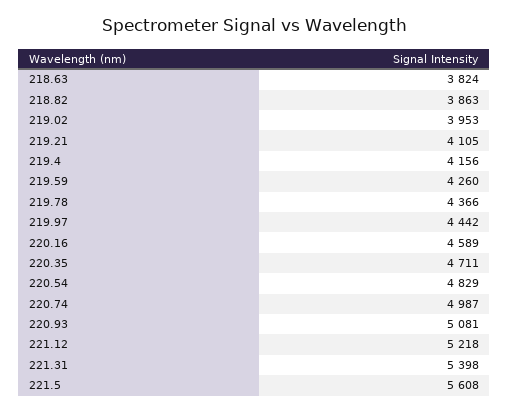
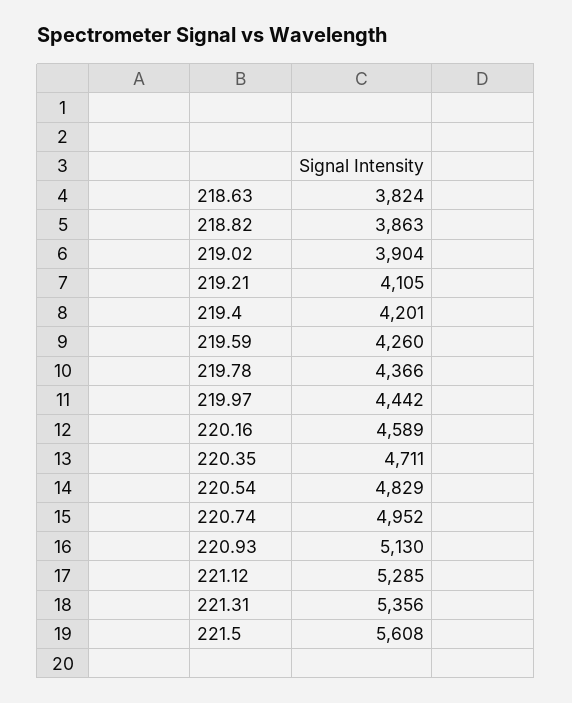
219.02: 3953 -> 3904
219.4: 4156 -> 4201
220.74: 4987 -> 4952
220.93: 5081 -> 5130
221.12: 5218 -> 5285
221.31: 5398 -> 5356

